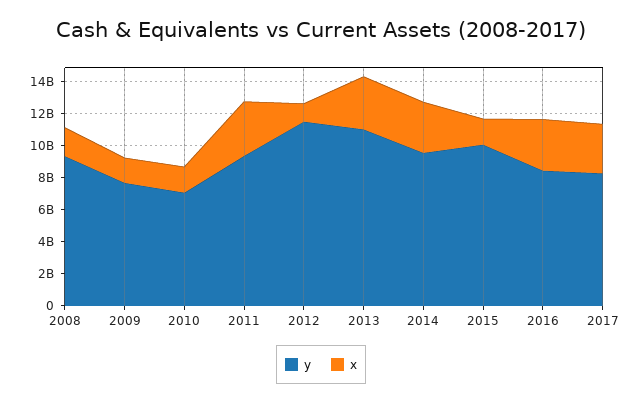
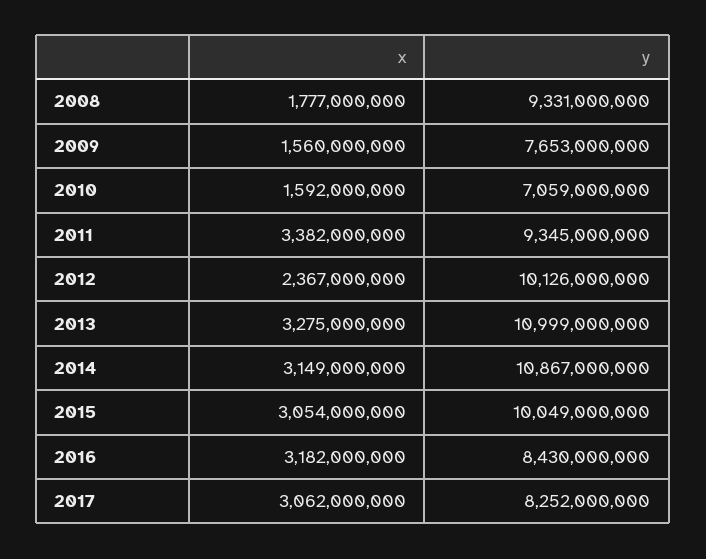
y, 2012: 11500000000 -> 10126000000
x, 2012: 1000000000 -> 2367000000
y, 2014: 9500000000 -> 10867000000
x, 2015: 1500000000 -> 3054000000

